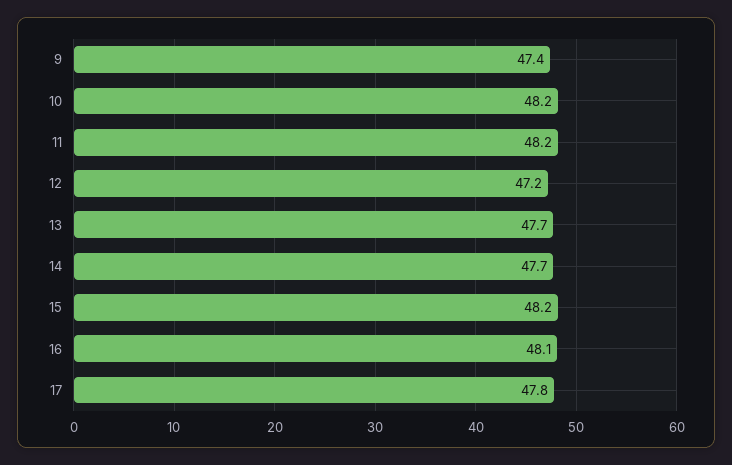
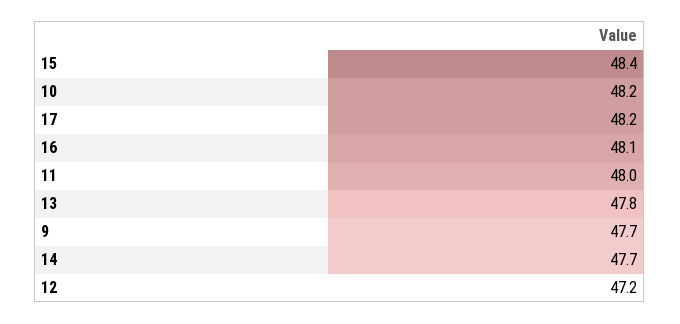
9: 47.4 -> 47.7
11: 48.2 -> 48
13: 47.7 -> 47.8
15: 48.2 -> 48.4
17: 47.8 -> 48.2

